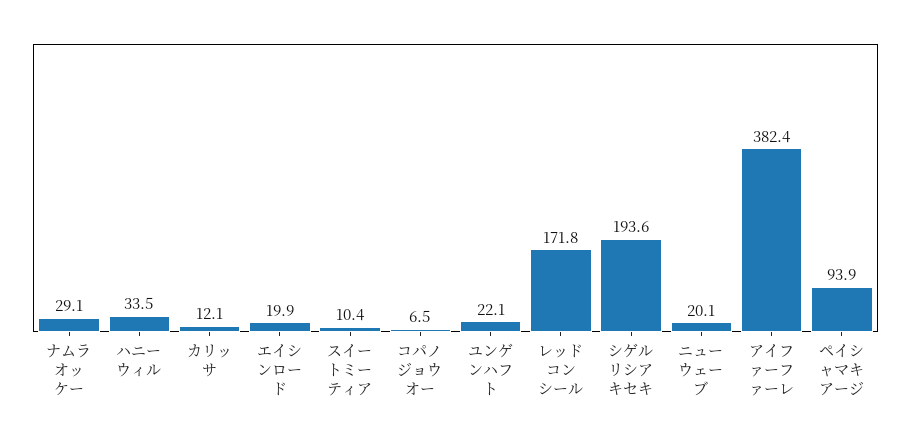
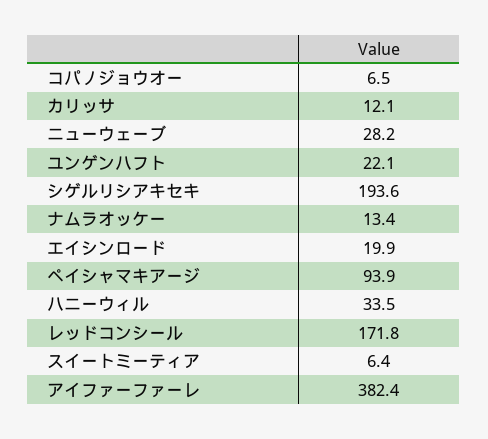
ナムラオッケー: 29.1 -> 13.4
スイートミーティア: 10.4 -> 6.4
ニューウェーブ: 20.1 -> 28.2

